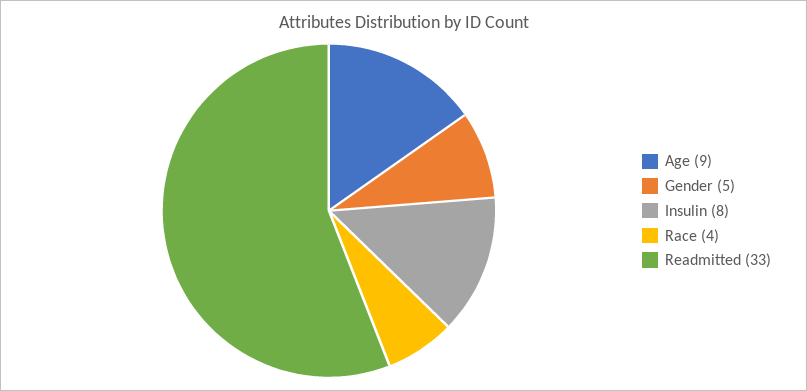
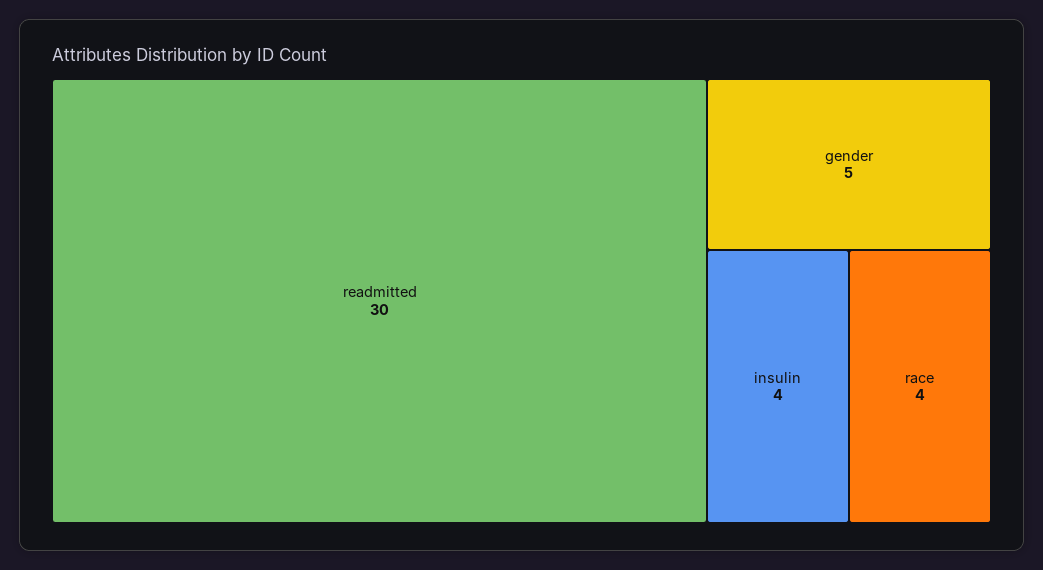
Age: 9 -> none
Insulin: 8 -> 4
Readmitted: 33 -> 30

